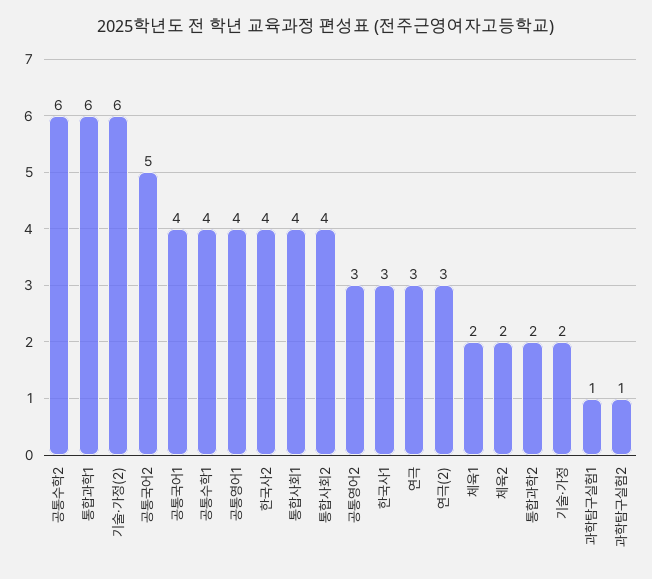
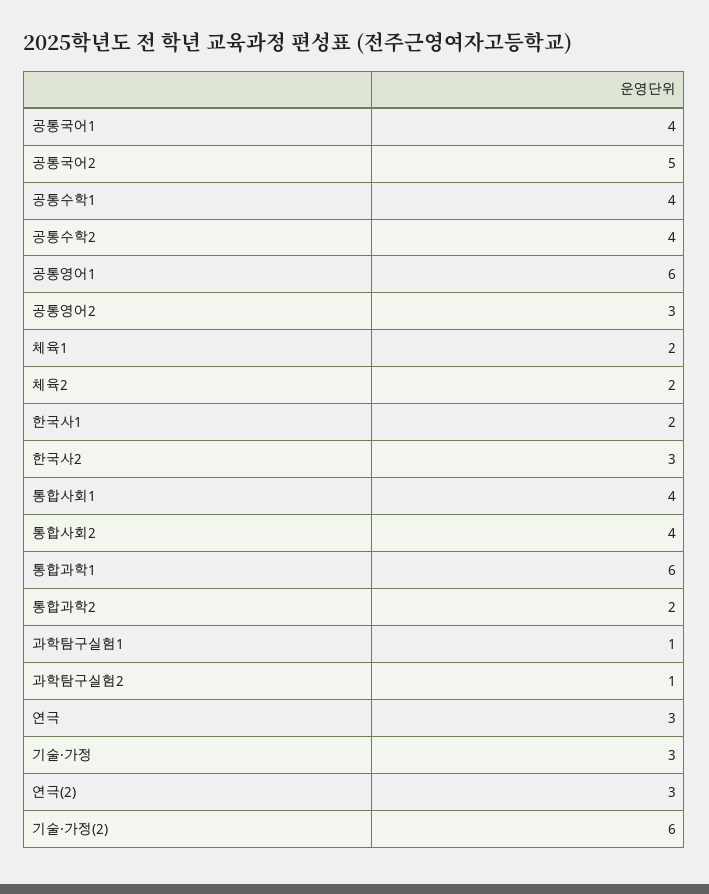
공통수학2: 6 -> 4
공통영어1: 4 -> 6
한국사2: 4 -> 3
한국사1: 3 -> 2
기술·가정: 2 -> 3

